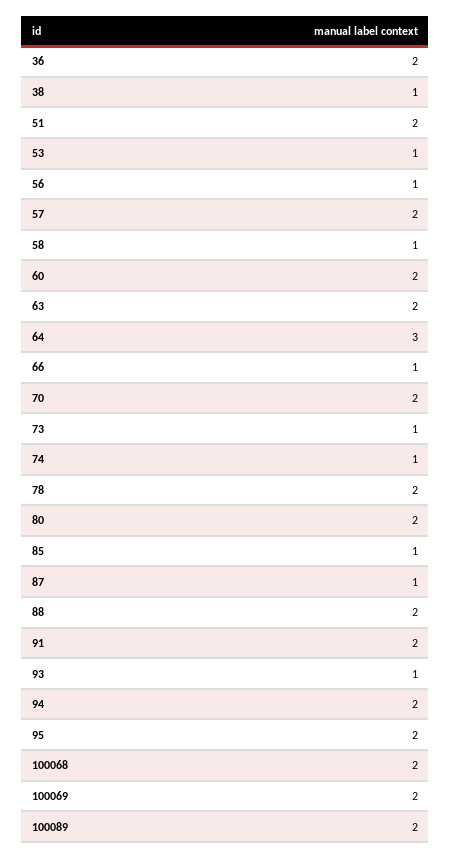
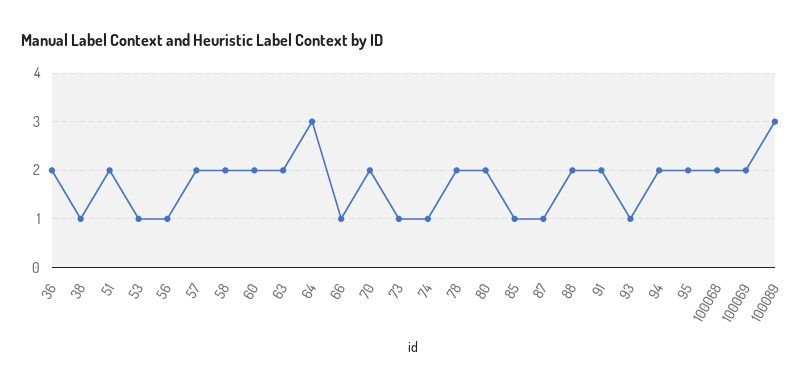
58: 1 -> 2
100089: 2 -> 3

